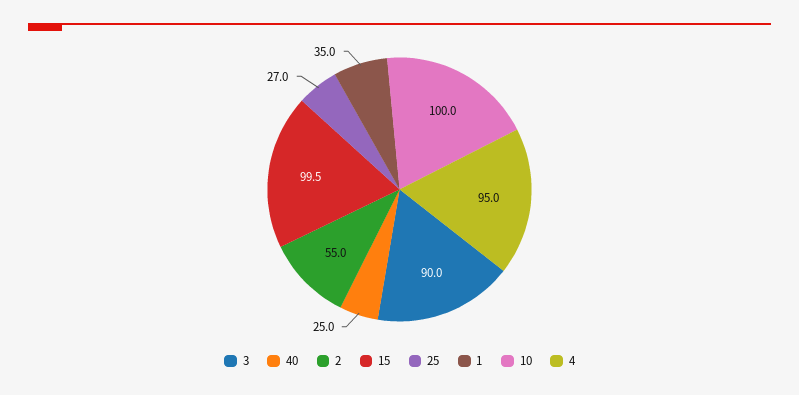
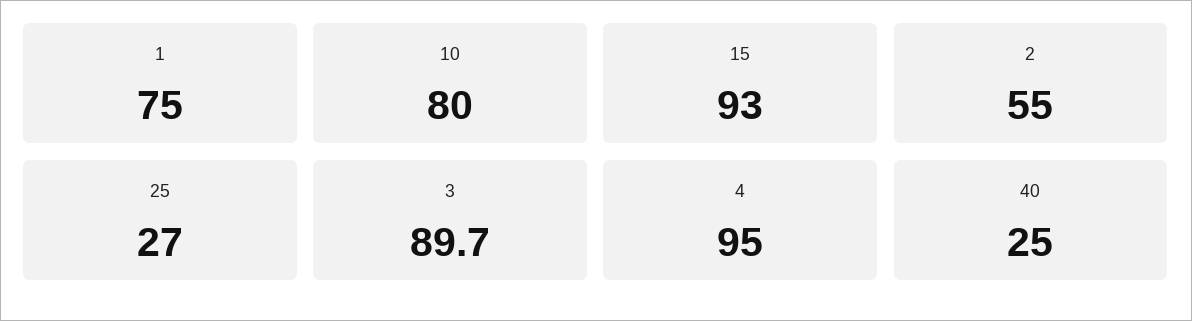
3: 90 -> 89.7
15: 99.5 -> 93
1: 35 -> 75
10: 100 -> 80

